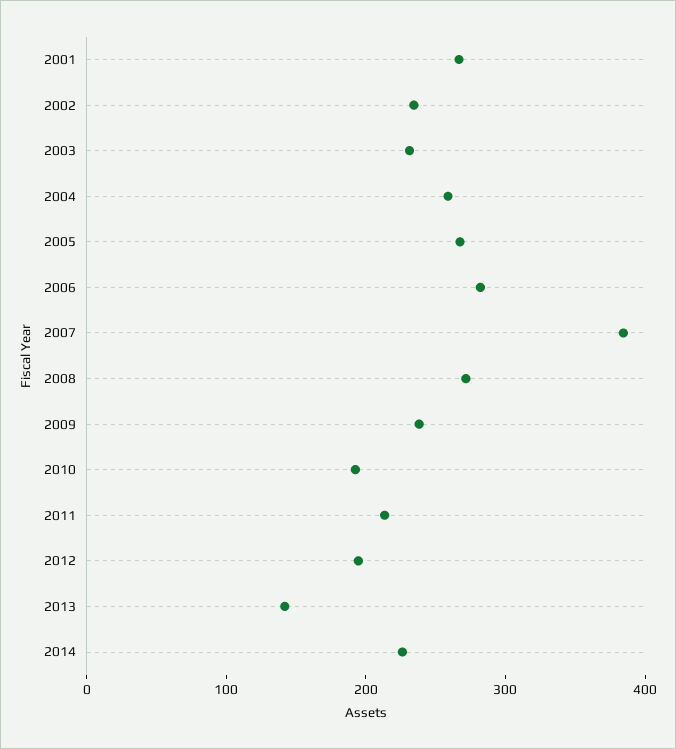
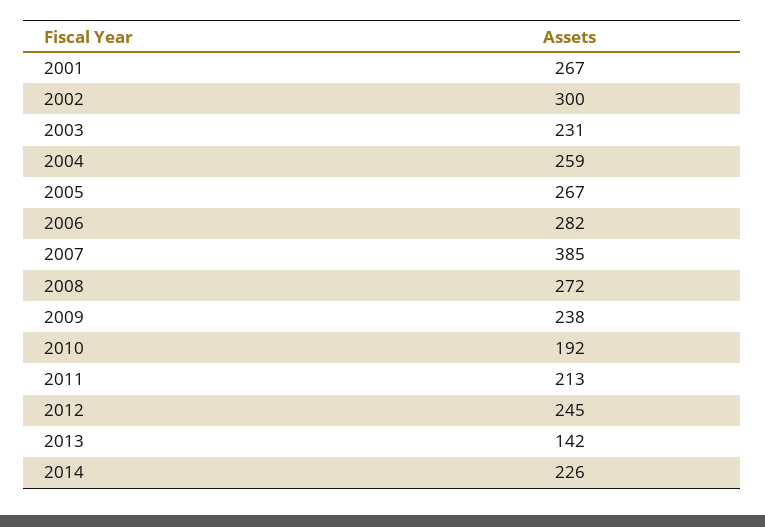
2002: 240 -> 300
2012: 200 -> 245

